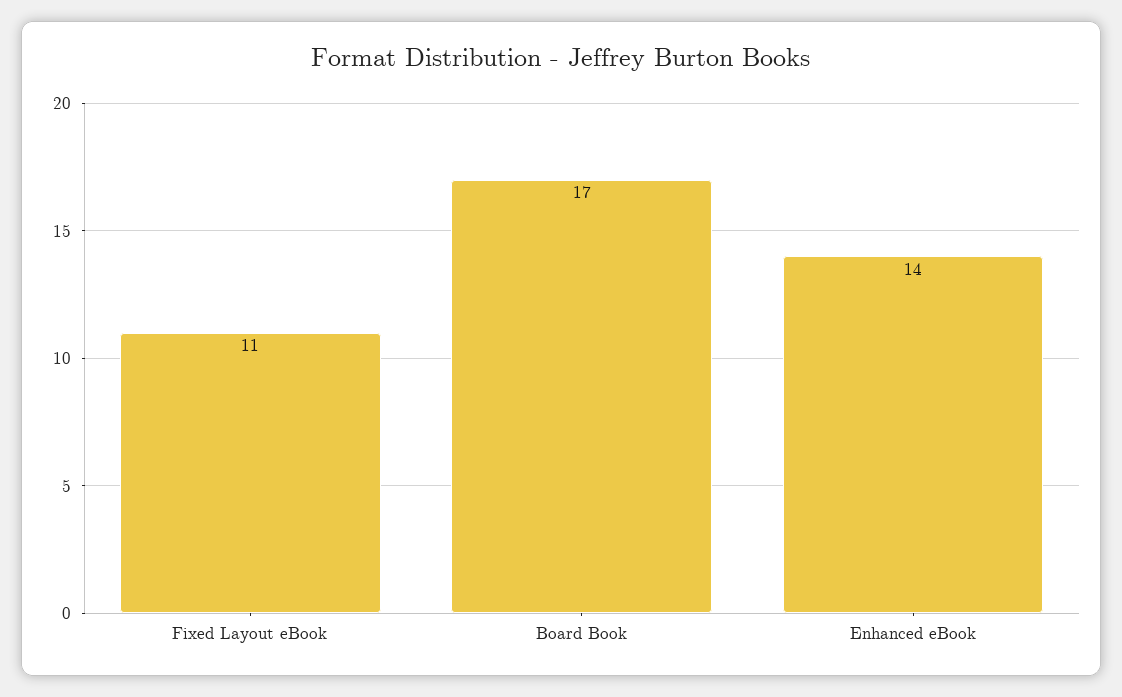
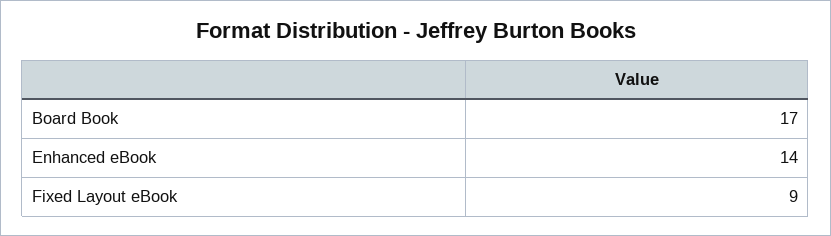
Fixed Layout eBook: 11 -> 9

